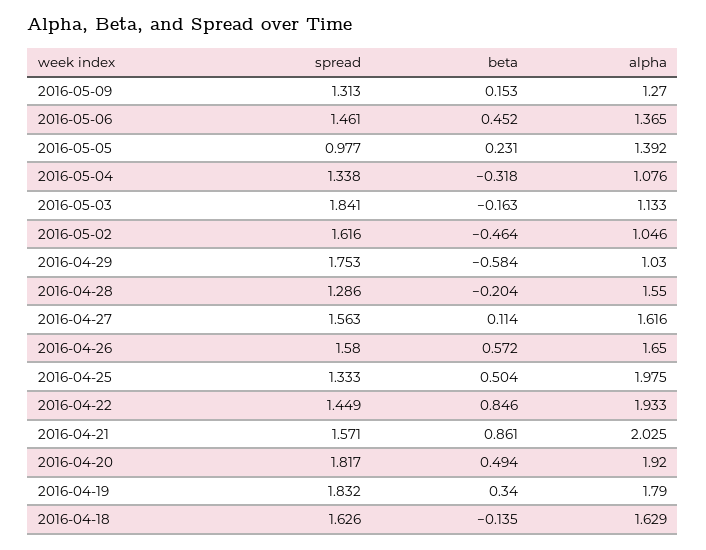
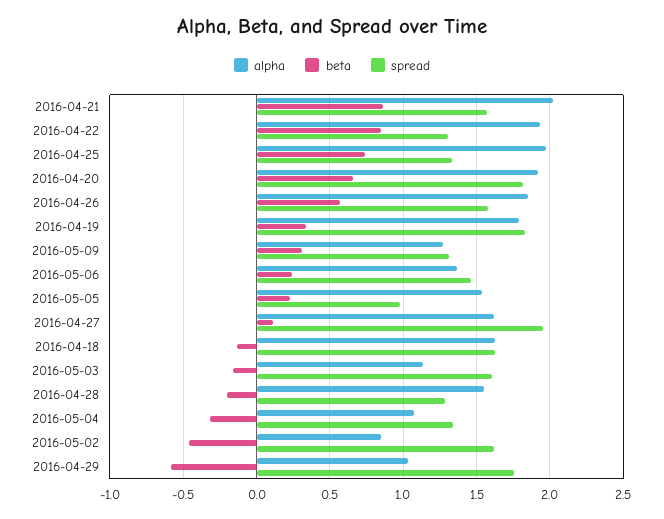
beta, 2016-05-09: 0.153 -> 0.3
beta, 2016-05-06: 0.452 -> 0.25
alpha, 2016-05-05: 1.392 -> 1.55
spread, 2016-05-03: 1.841 -> 1.6
alpha, 2016-05-02: 1.046 -> 0.85
spread, 2016-04-27: 1.563 -> 1.95
alpha, 2016-04-26: 1.65 -> 1.85
beta, 2016-04-25: 0.504 -> 0.75
spread, 2016-04-22: 1.449 -> 1.3
beta, 2016-04-20: 0.494 -> 0.65

